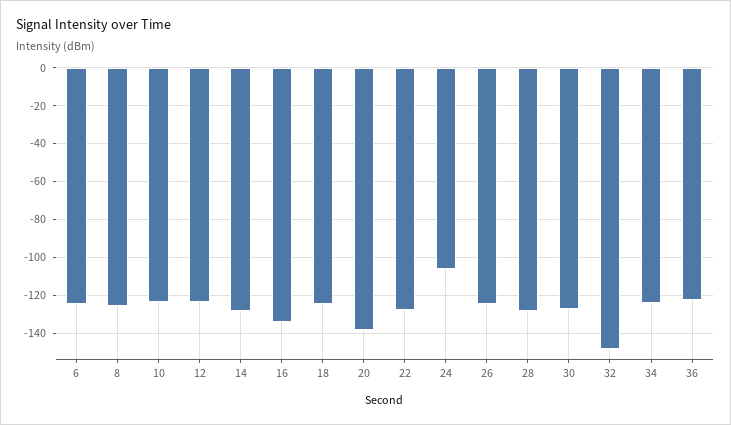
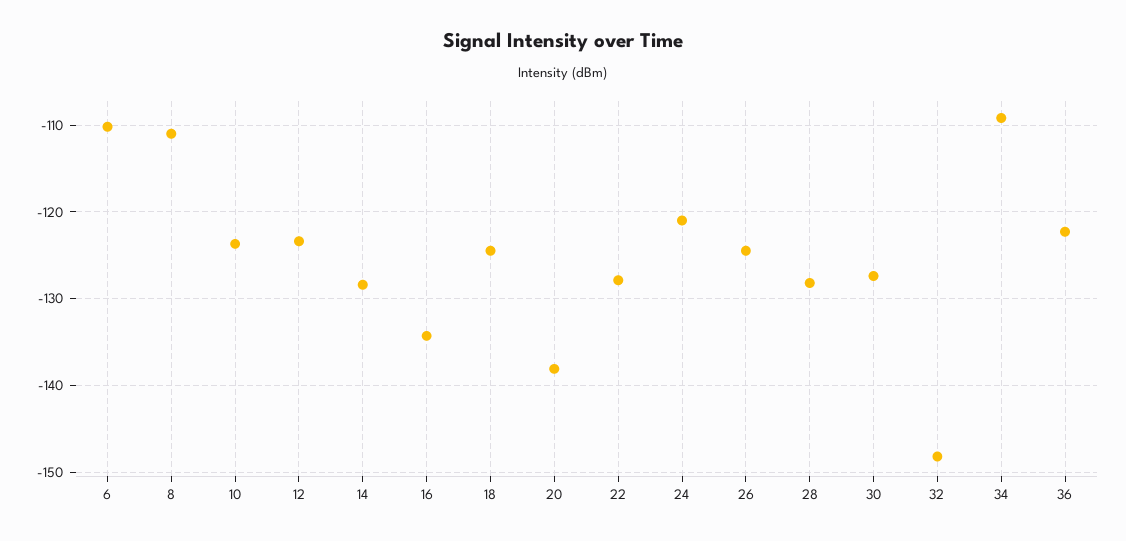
6: -125 -> -110
8: -125 -> -111
24: -105 -> -121
34: -125 -> -109

